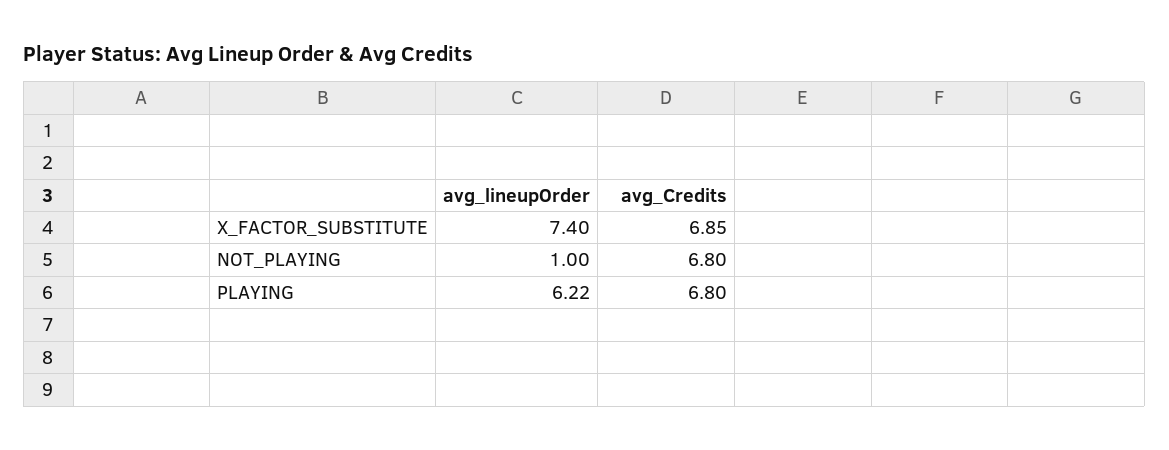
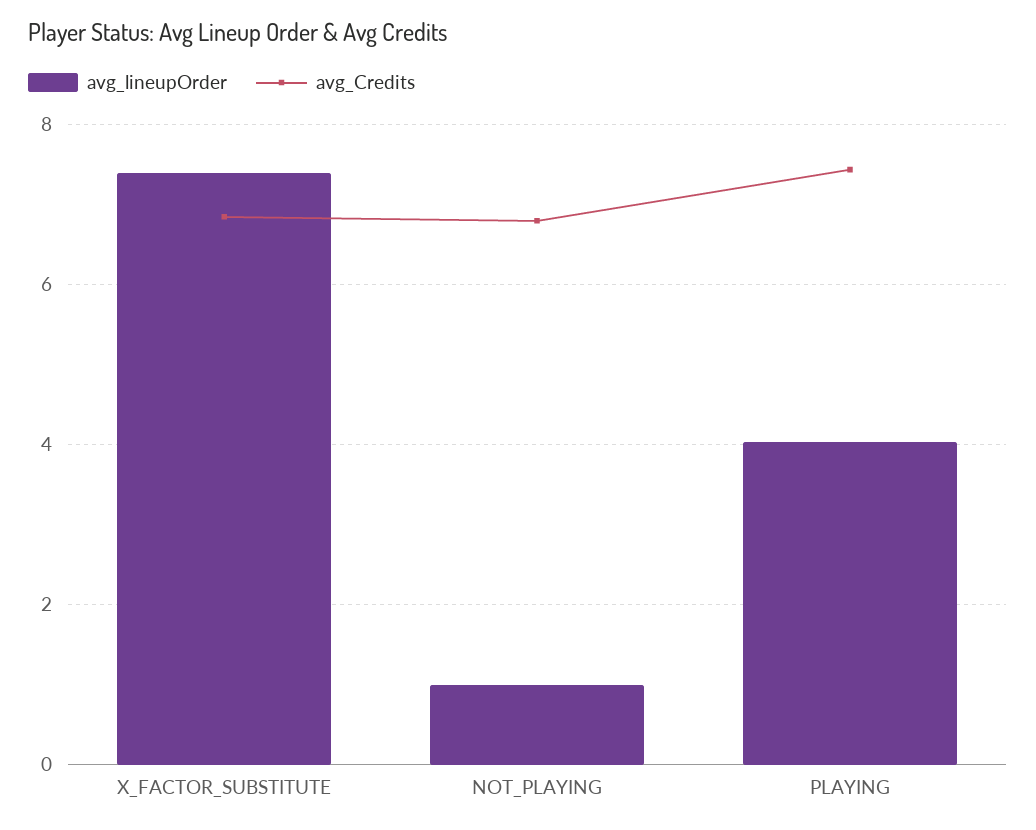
avg_lineupOrder, PLAYING: 6.22 -> 4
avg_Credits, PLAYING: 6.8 -> 7.4

